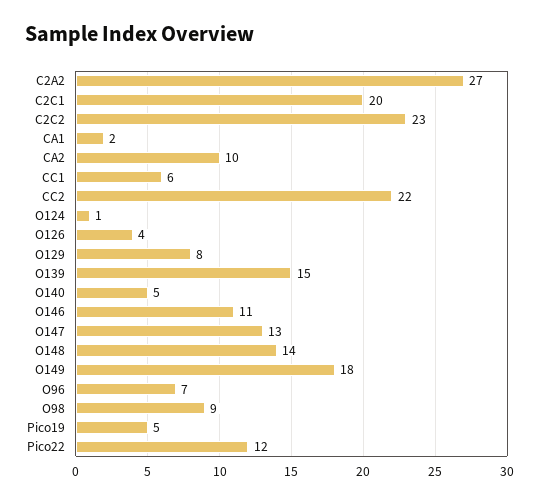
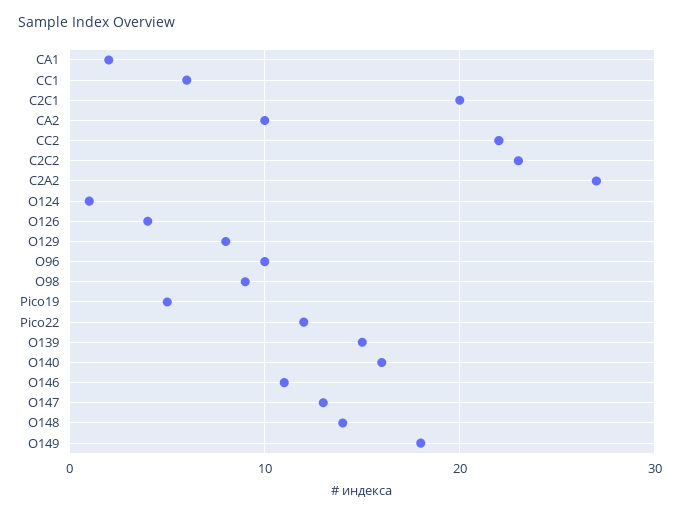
O140: 5 -> 16
O96: 7 -> 10

